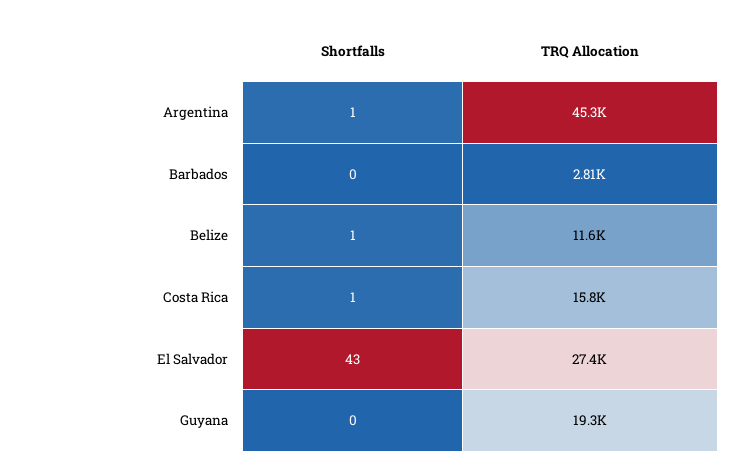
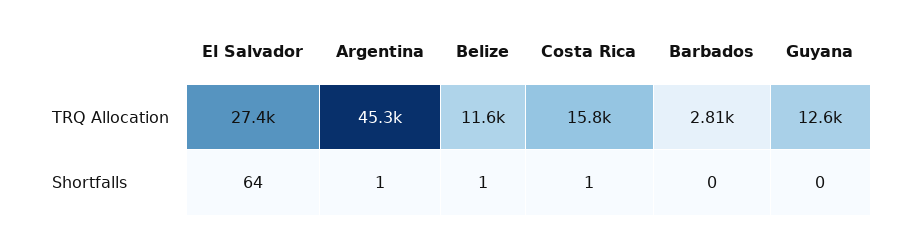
Shortfalls, El Salvador: 43 -> 64
TRQ Allocation, Guyana: 19300 -> 12600

